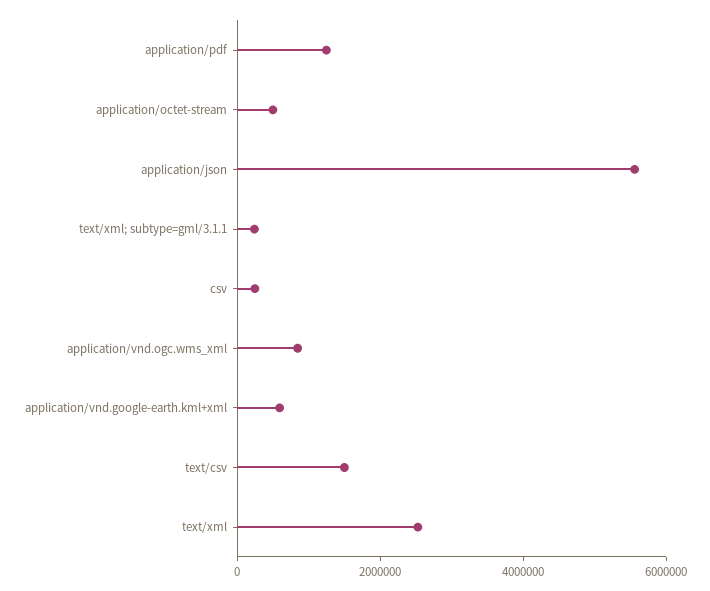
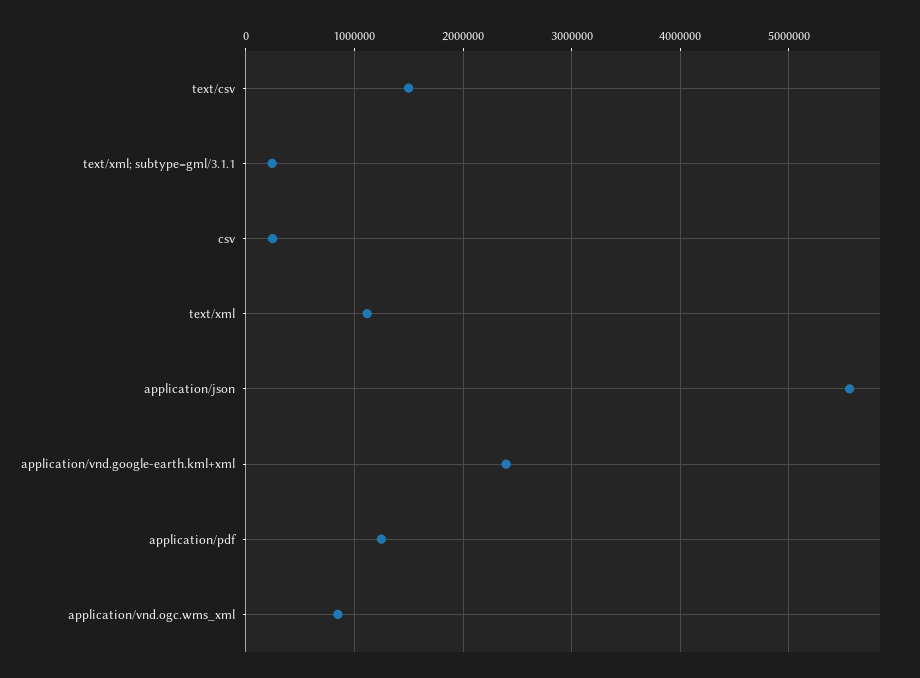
application/octet-stream: 500000 -> none
application/vnd.google-earth.kml+xml: 500000 -> 2400000
text/xml: 2500000 -> 1100000

